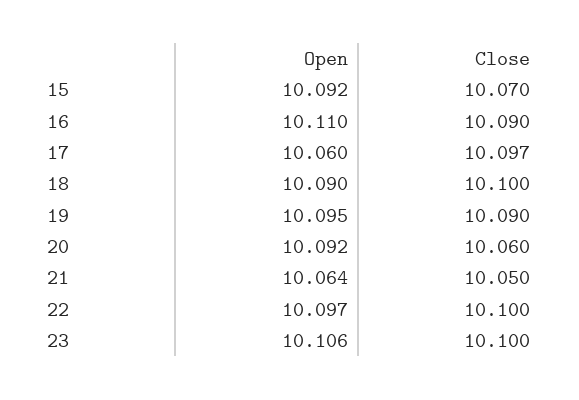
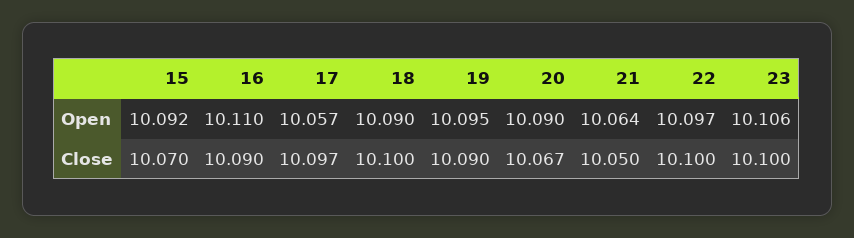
Open, 17: 10.06 -> 10.057
Open, 20: 10.092 -> 10.09
Close, 20: 10.06 -> 10.067

